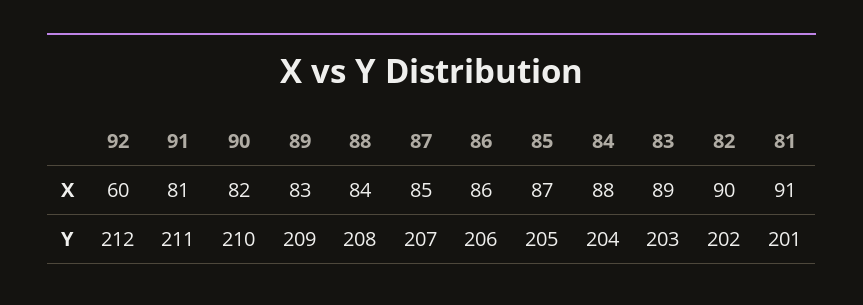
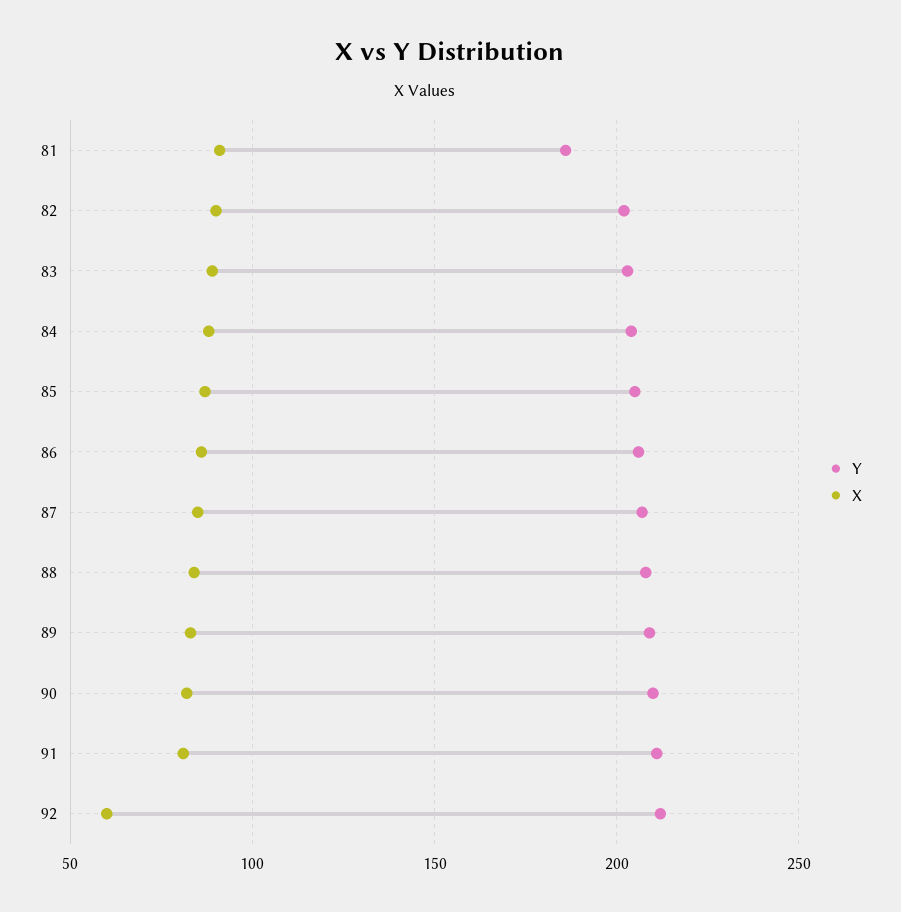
Y, 81: 201 -> 185

